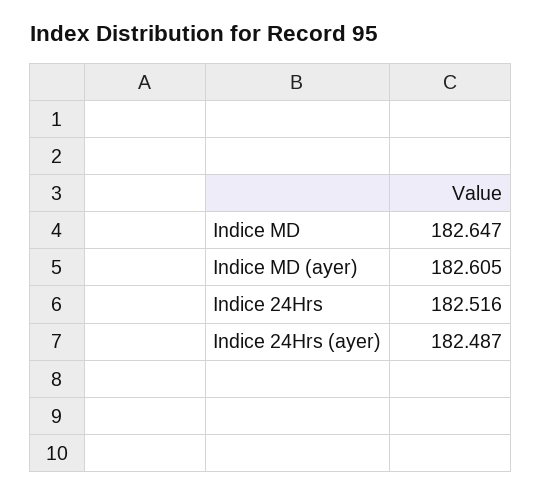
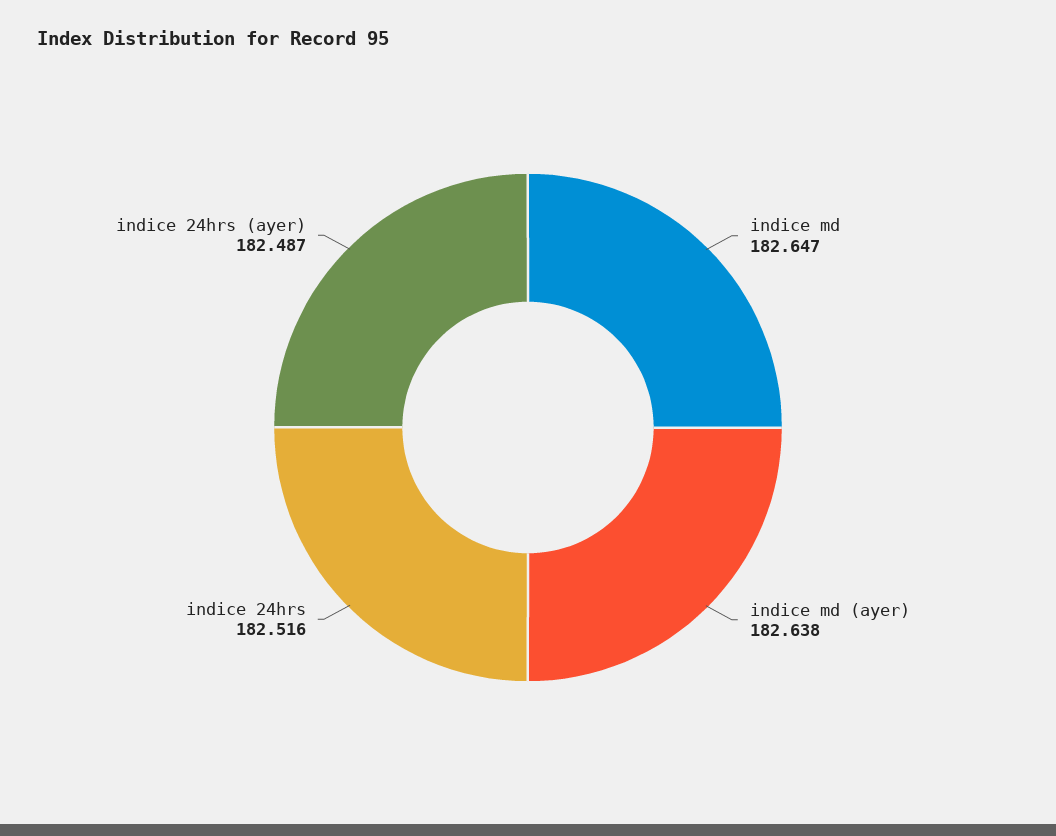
Indice MD (ayer): 182.605 -> 182.638

